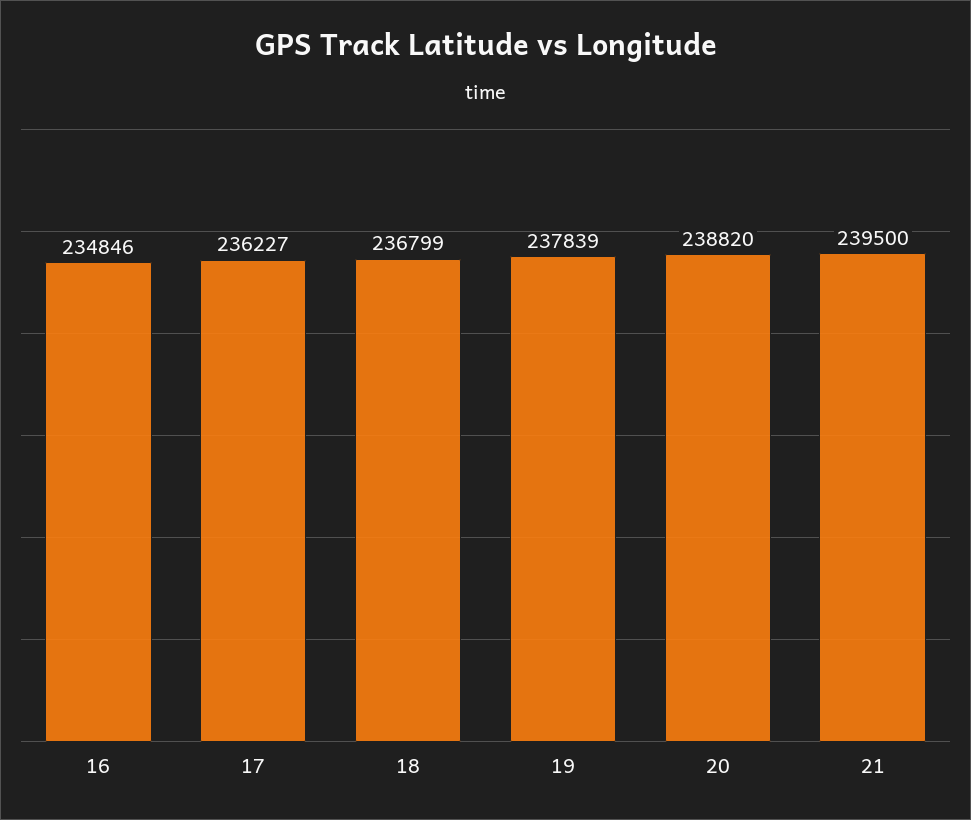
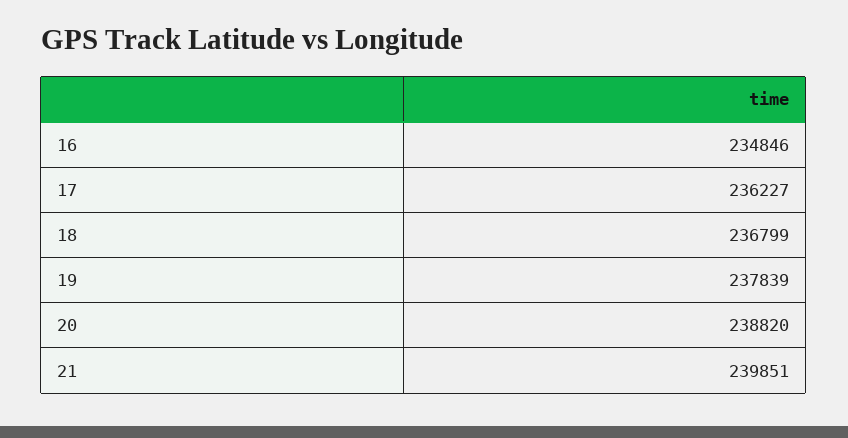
21: 239500 -> 239851

